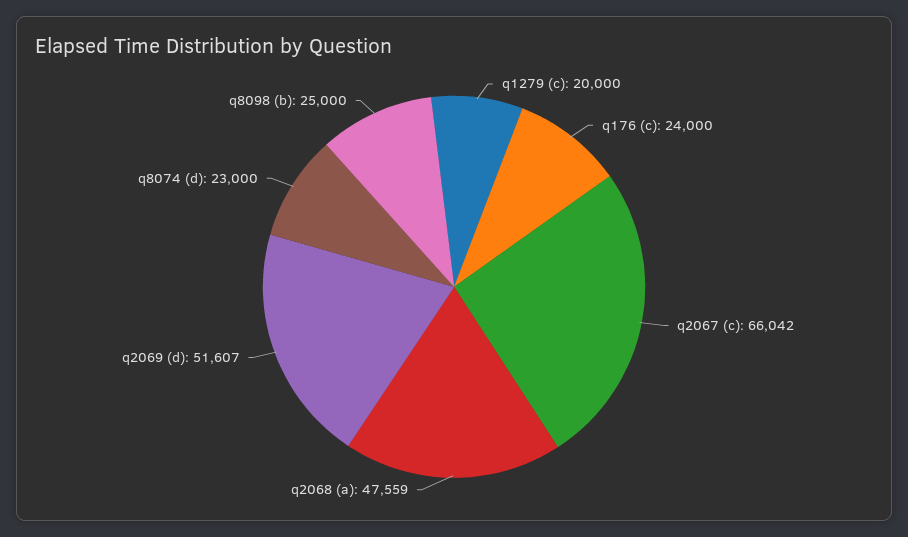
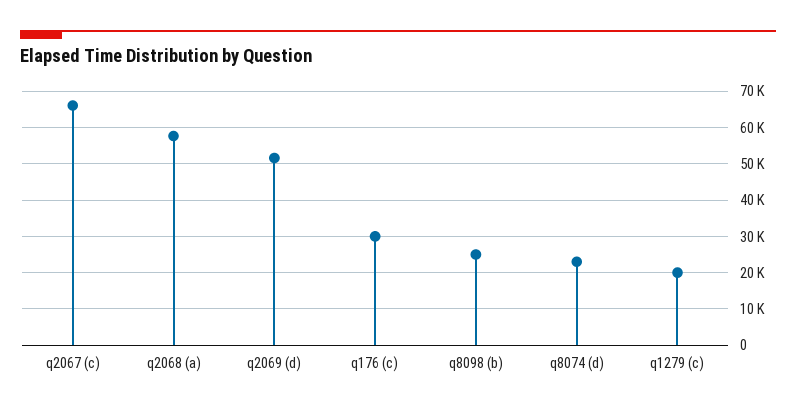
q176 (c): 24000 -> 30000
q2068 (a): 47559 -> 58000

